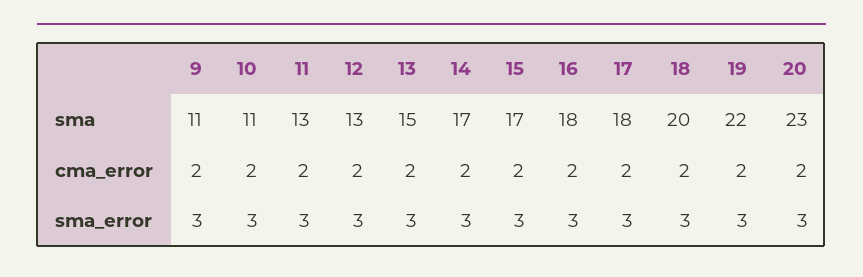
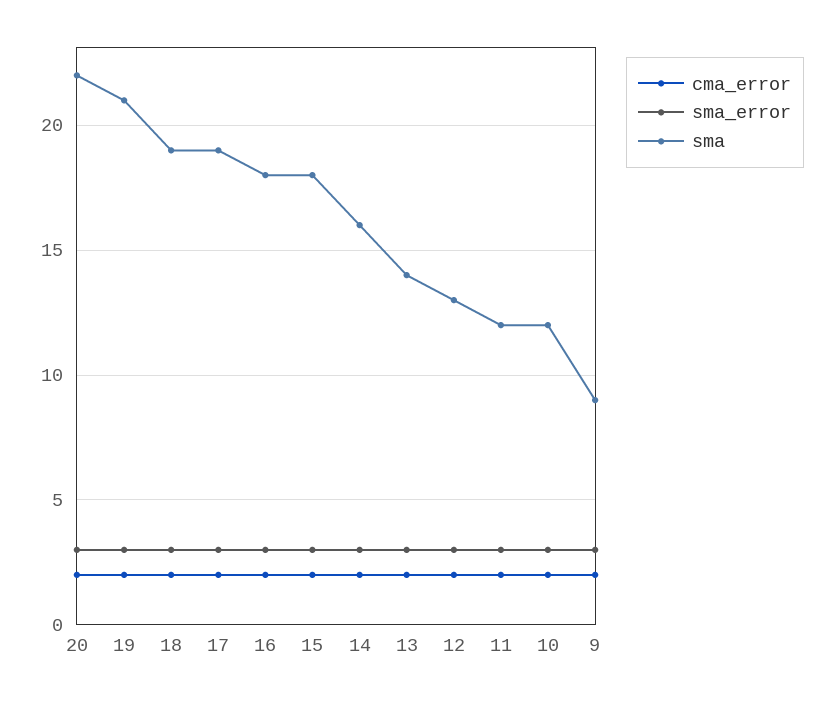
sma, 9: 11 -> 9
sma, 10: 11 -> 12
sma, 11: 13 -> 12
sma, 13: 15 -> 14
sma, 14: 17 -> 16
sma, 15: 17 -> 18
sma, 17: 18 -> 19
sma, 18: 20 -> 19
sma, 19: 22 -> 21
sma, 20: 23 -> 22

